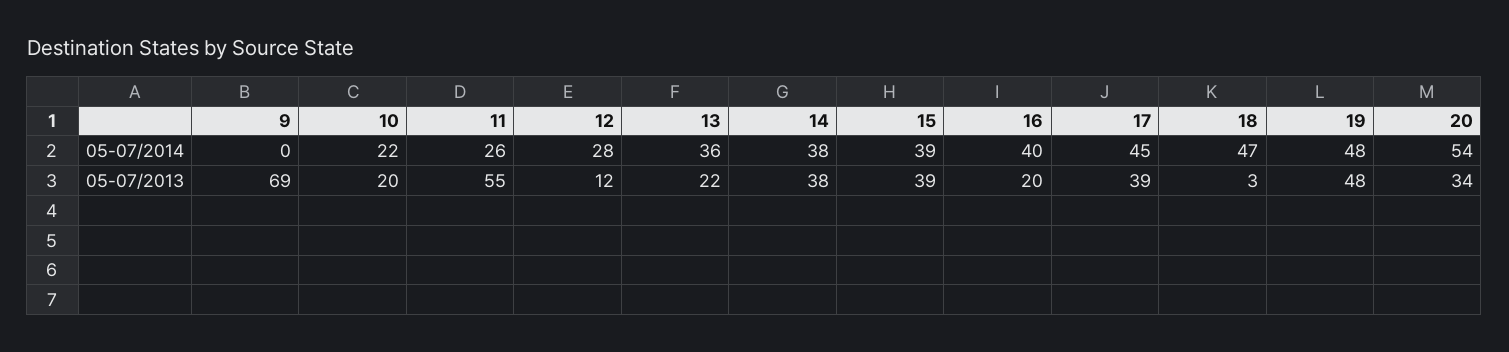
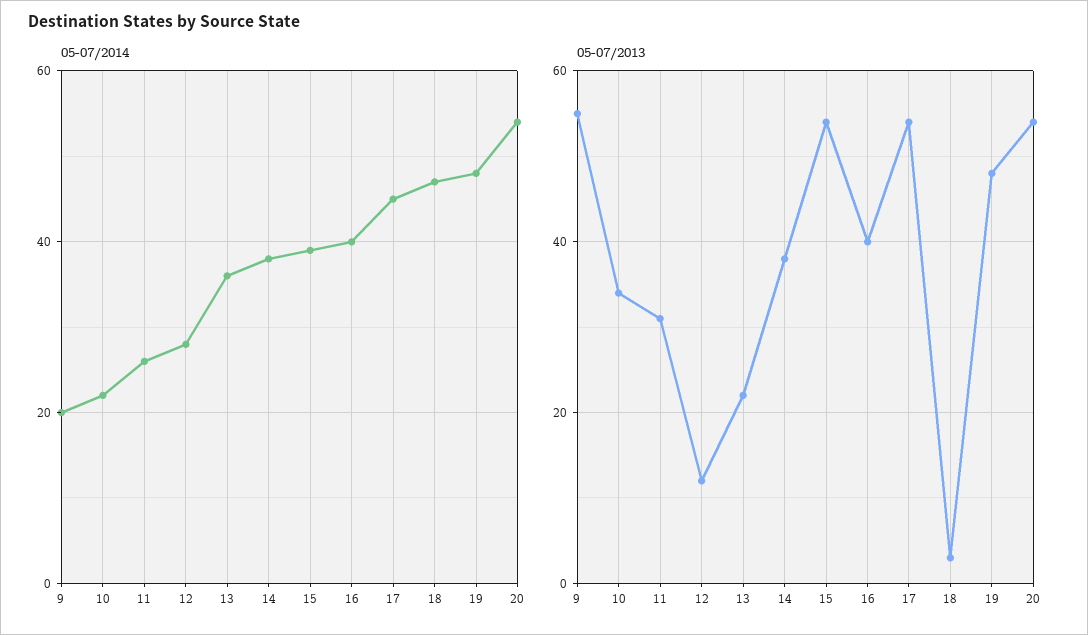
05-07/2014, 9: 0 -> 20
05-07/2013, 9: 69 -> 55
05-07/2013, 10: 20 -> 35
05-07/2013, 11: 55 -> 30
05-07/2013, 15: 39 -> 55
05-07/2013, 16: 20 -> 40
05-07/2013, 17: 39 -> 55
05-07/2013, 20: 34 -> 55

